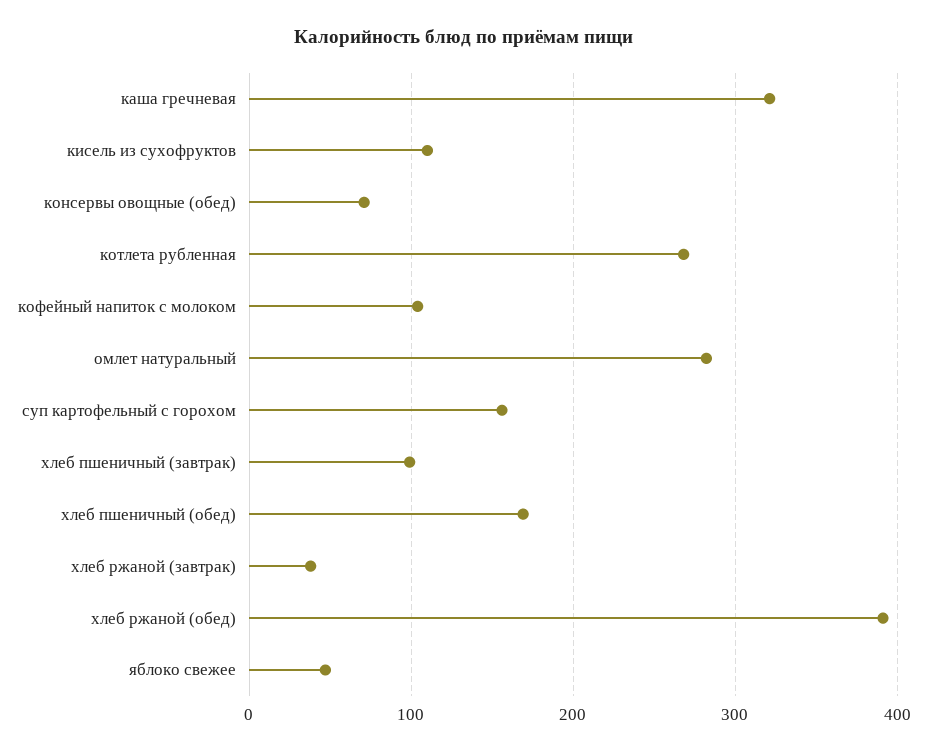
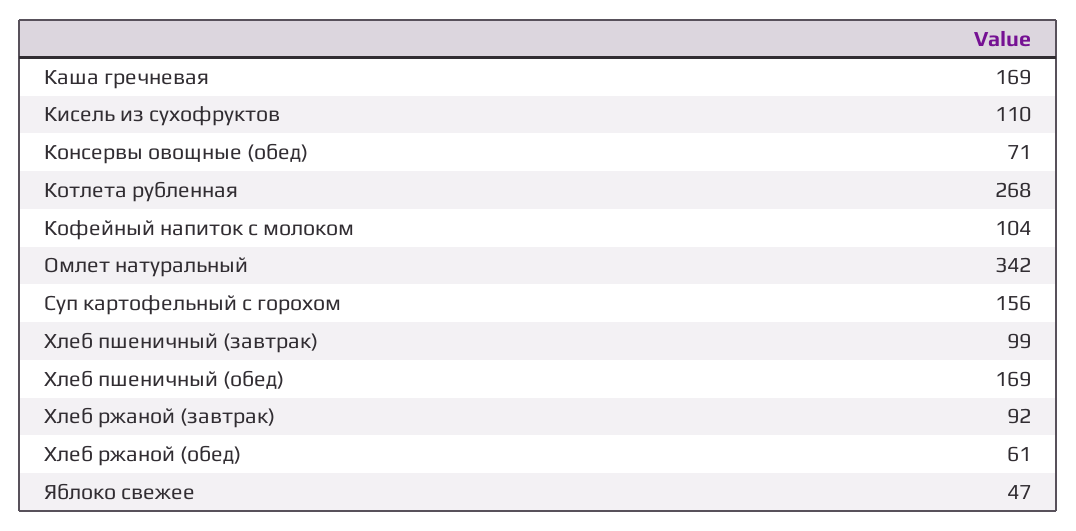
каша гречневая: 320 -> 169
омлет натуральный: 280 -> 342
хлеб ржаной (завтрак): 40 -> 92
хлеб ржаной (обед): 390 -> 61

